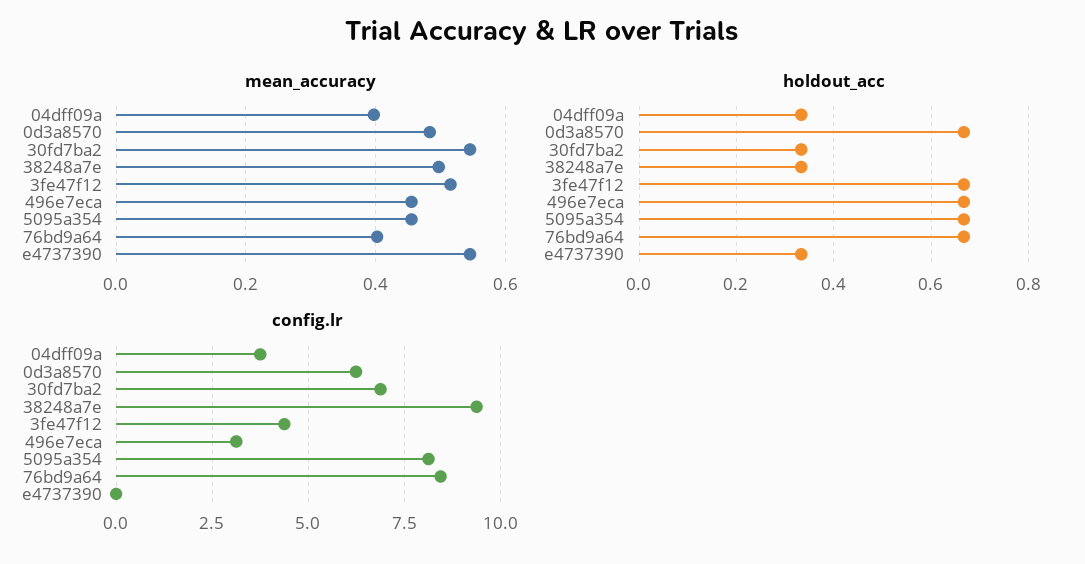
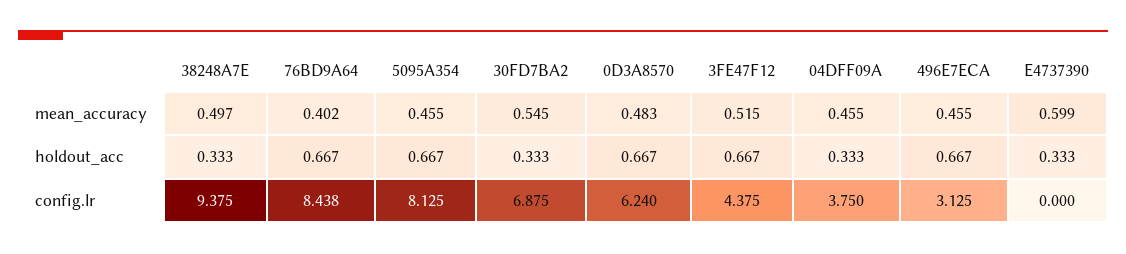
mean_accuracy, 04dff09a: 0.4 -> 0.455
mean_accuracy, e4737390: 0.54 -> 0.599

